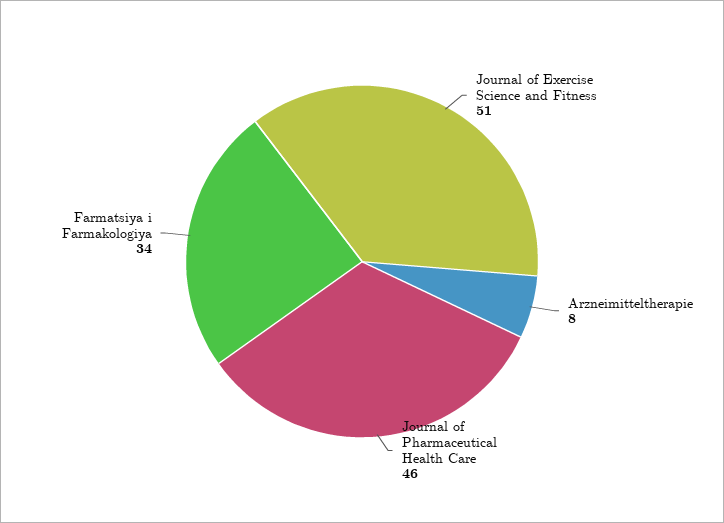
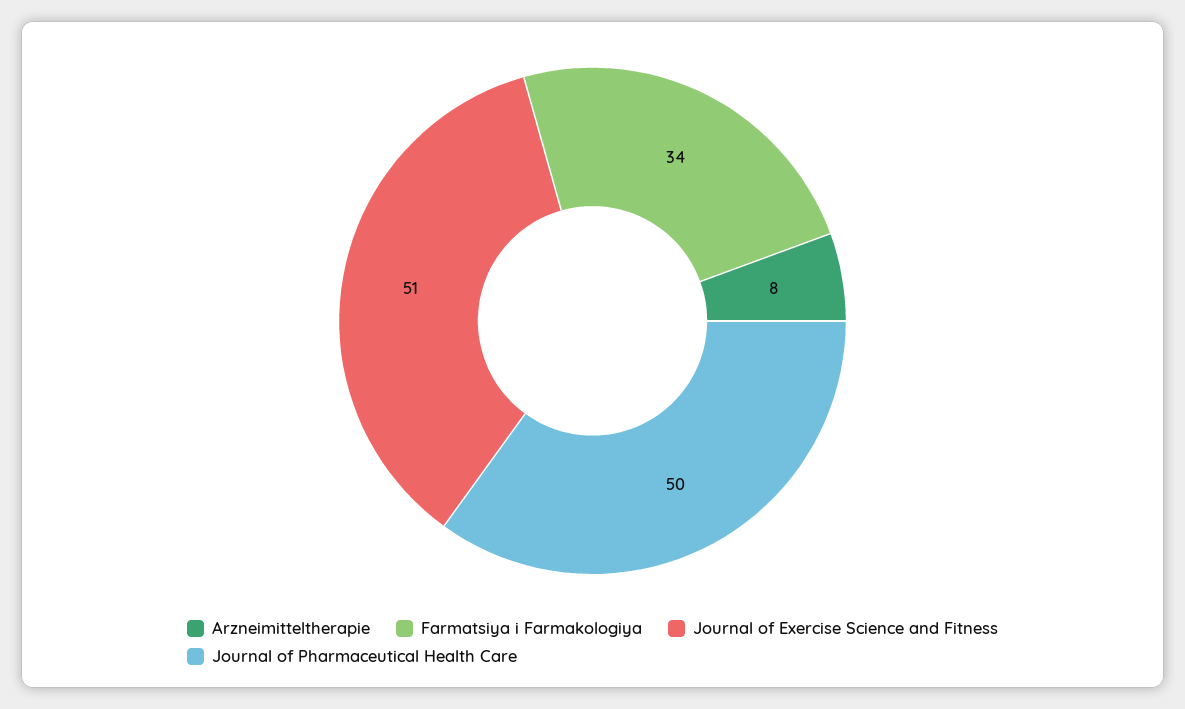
Journal of Pharmaceutical Health Care: 46 -> 50

